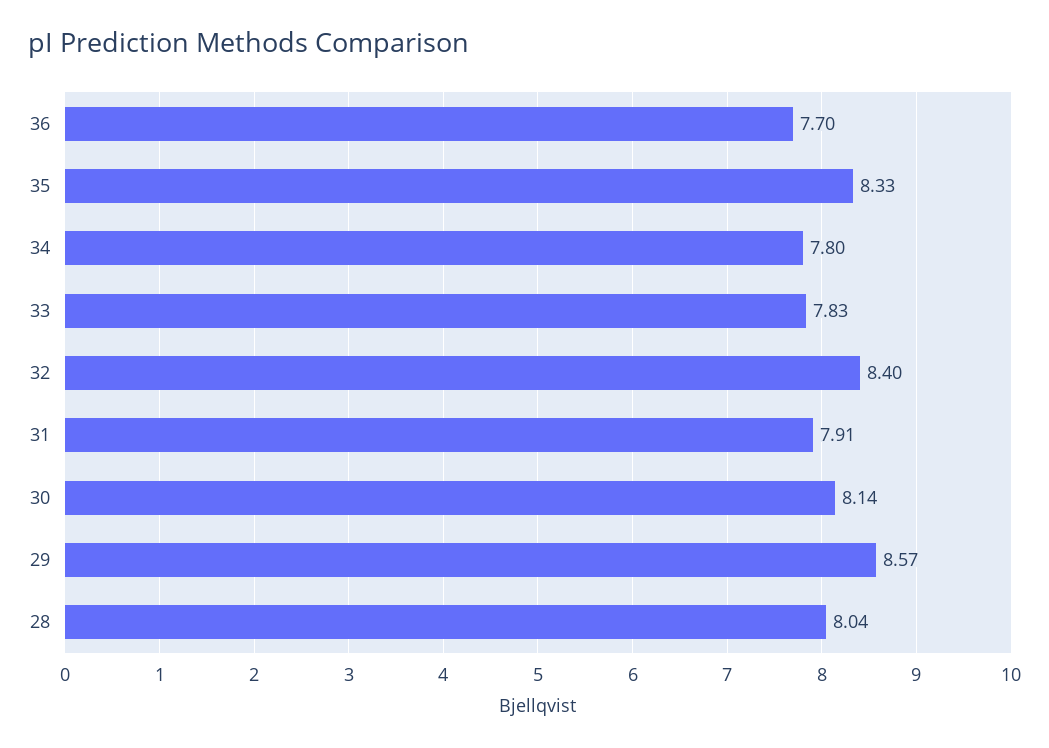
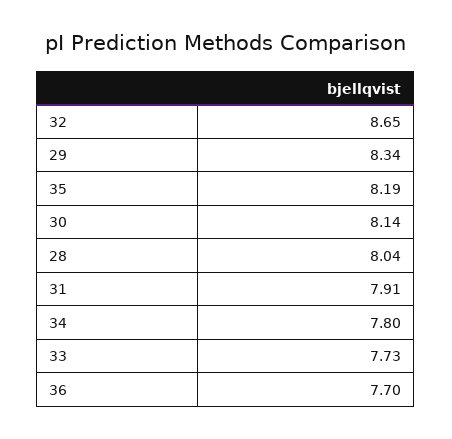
35: 8.33 -> 8.19
33: 7.83 -> 7.73
32: 8.4 -> 8.65
29: 8.57 -> 8.34

